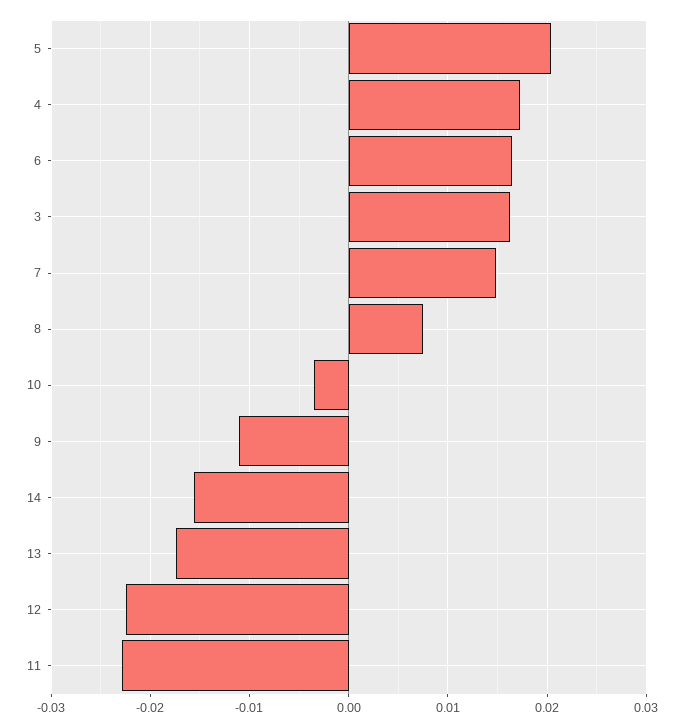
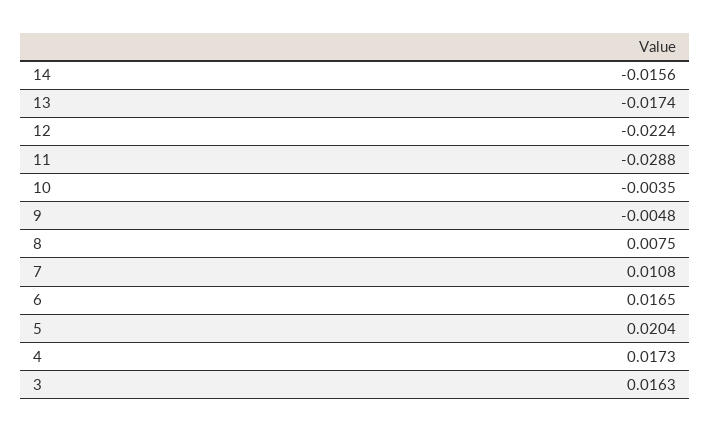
7: 0.015 -> 0.0108
9: -0.011 -> -0.0048
11: -0.023 -> -0.0288

